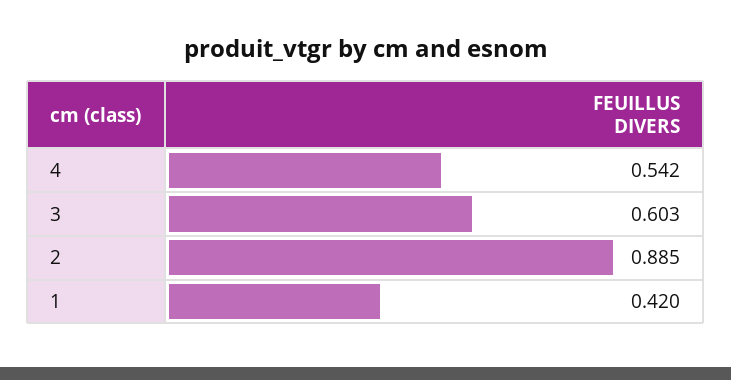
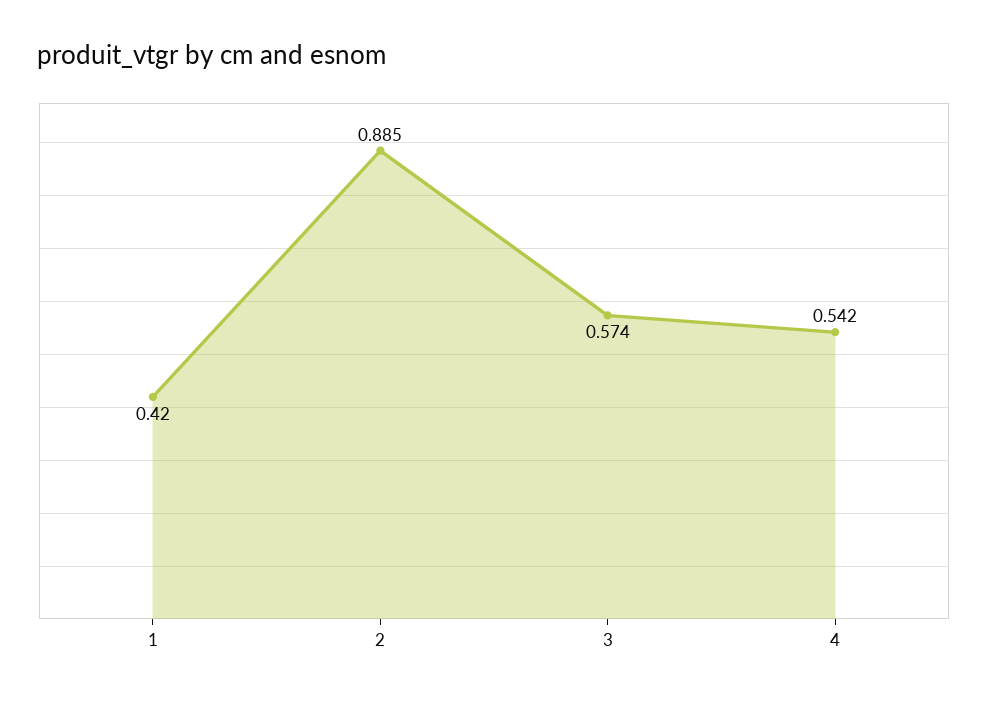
3: 0.603 -> 0.574

